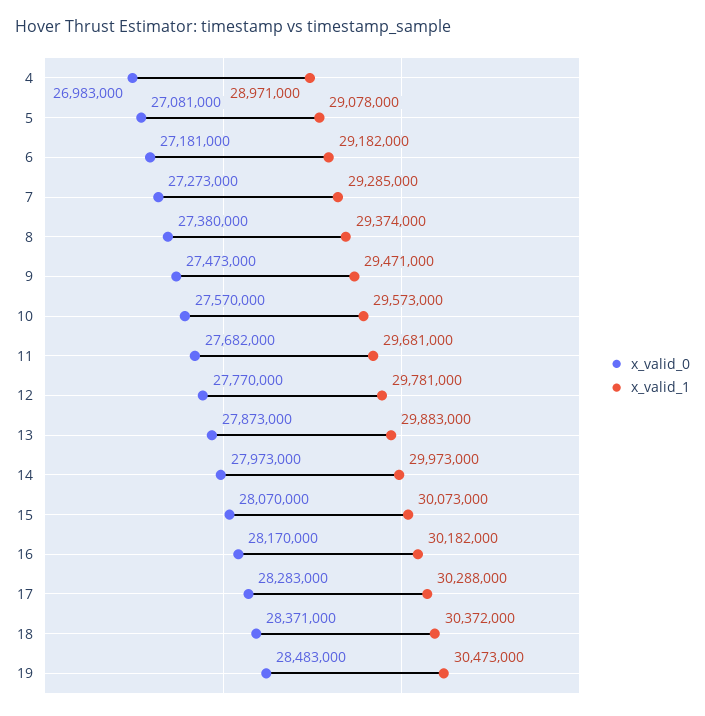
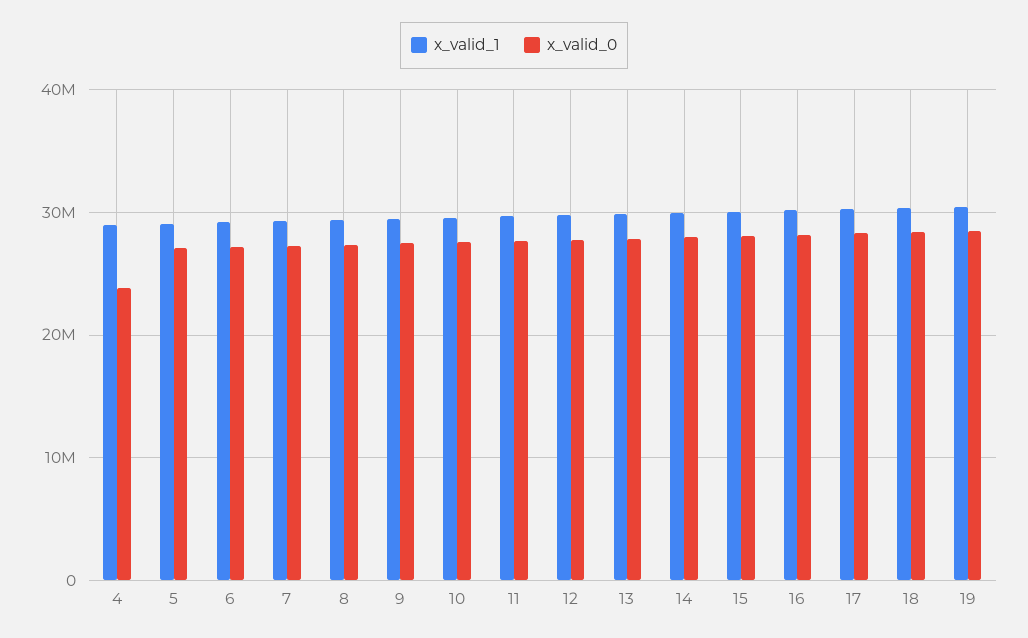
x_valid_0, 4: 26983000 -> 24000000

